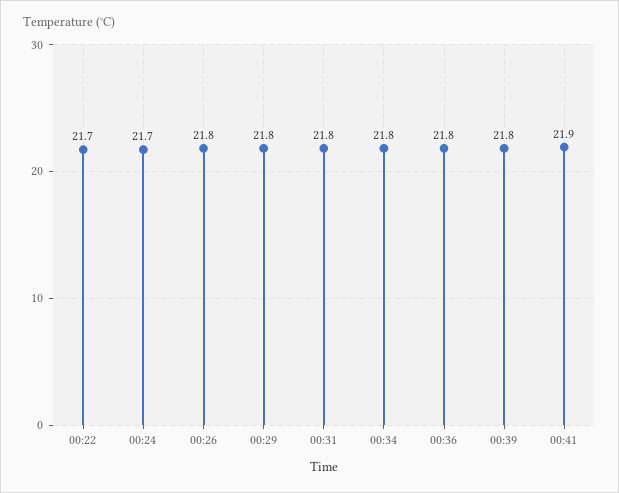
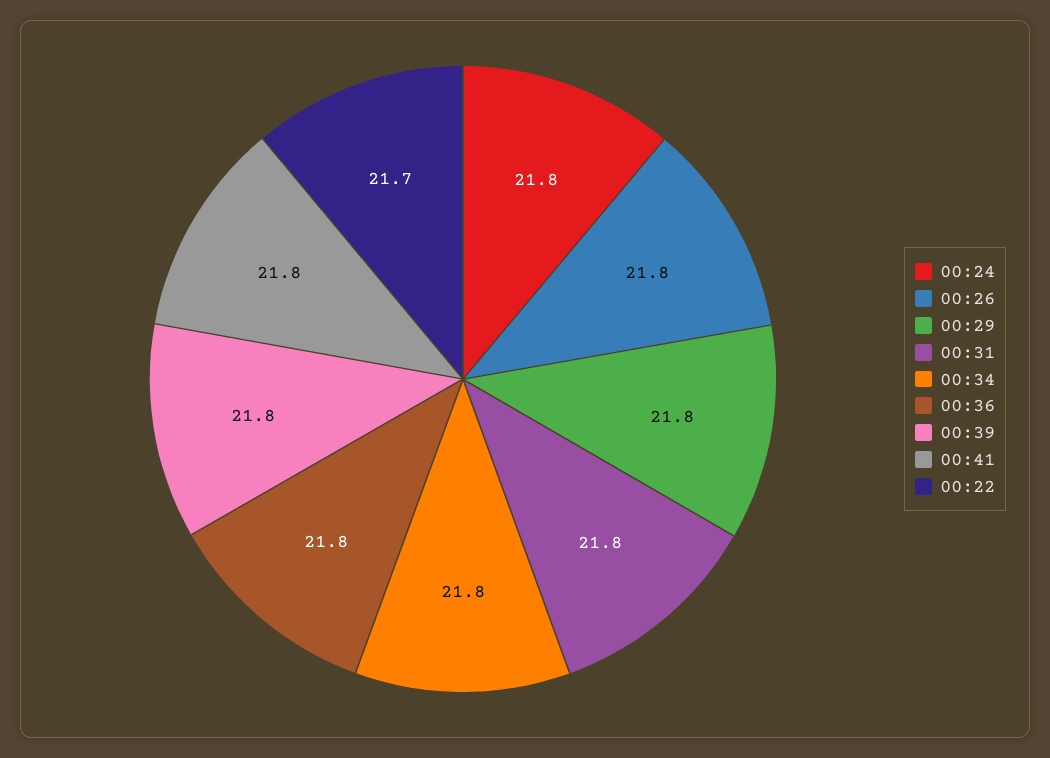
00:24: 21.7 -> 21.8
00:41: 21.9 -> 21.8

